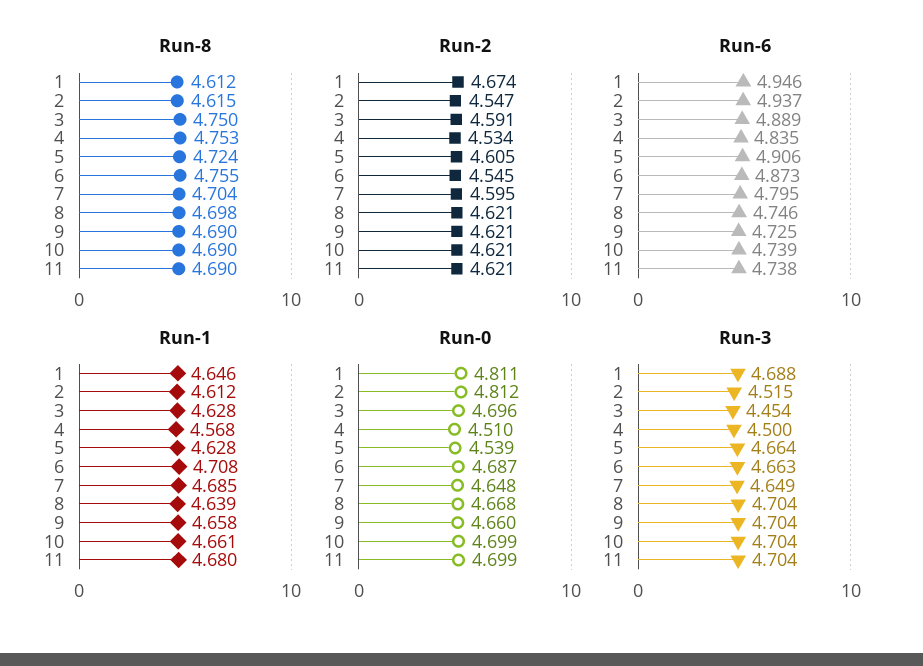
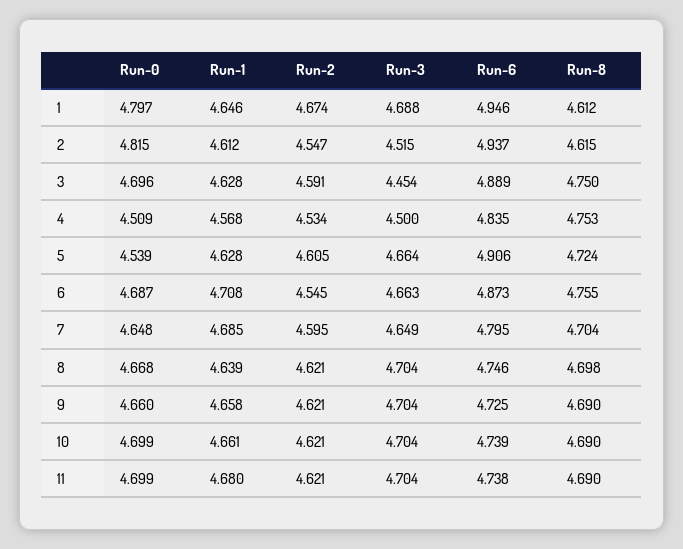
Run-0, 1: 4.811 -> 4.797
Run-0, 2: 4.812 -> 4.815
Run-0, 4: 4.51 -> 4.509

